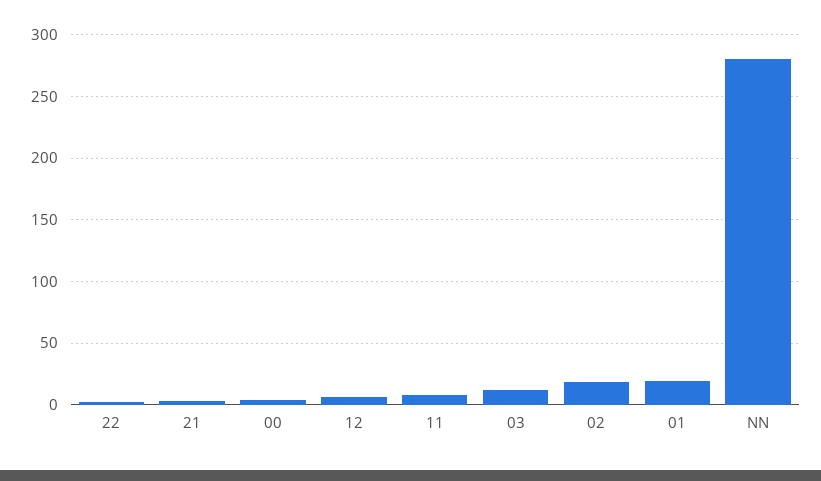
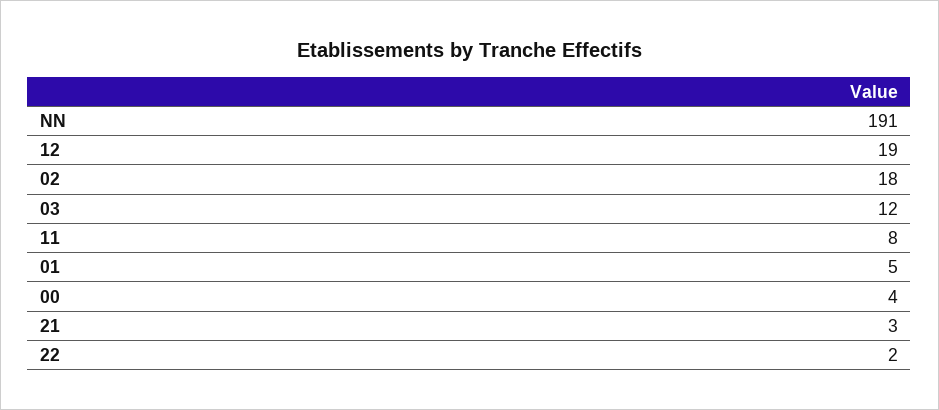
12: 5 -> 19
01: 20 -> 5
NN: 280 -> 191

